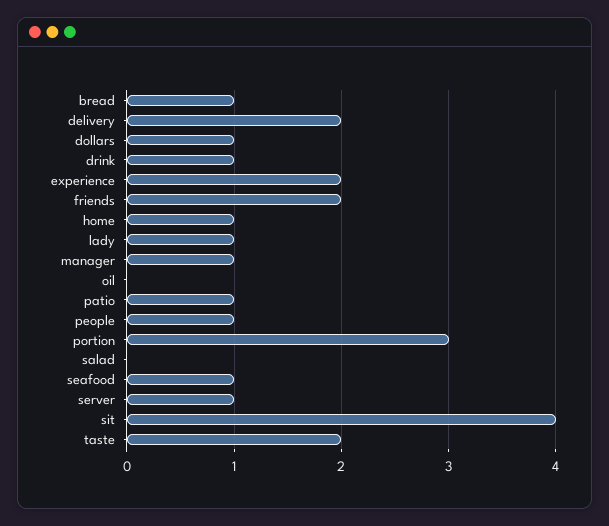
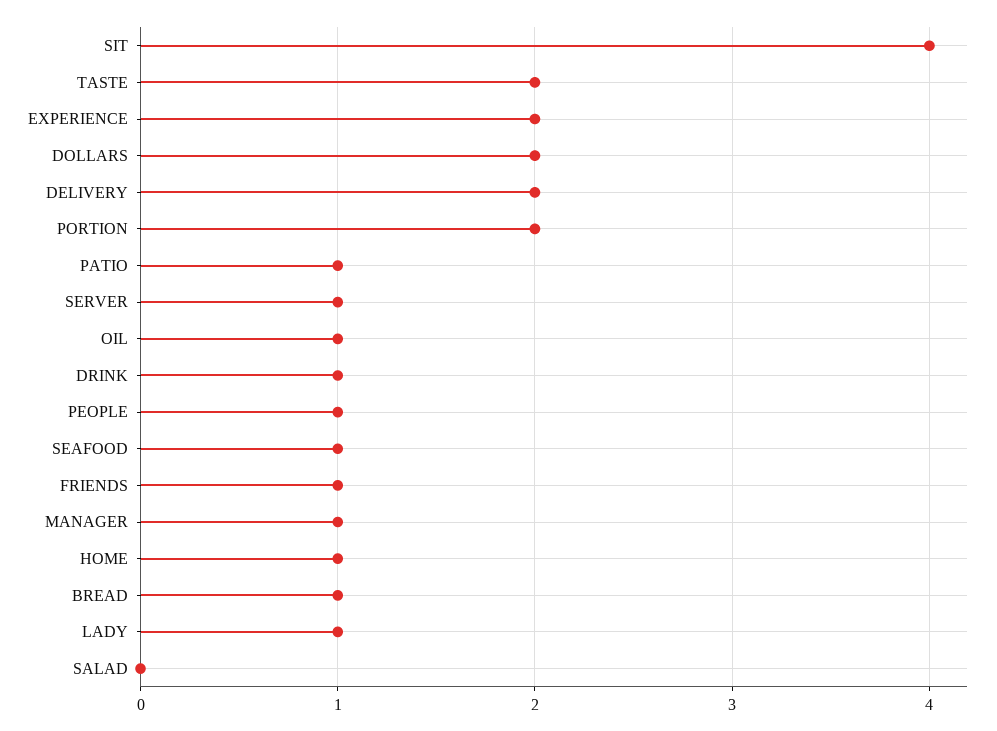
dollars: 1 -> 2
friends: 2 -> 1
oil: 0 -> 1
portion: 3 -> 2

